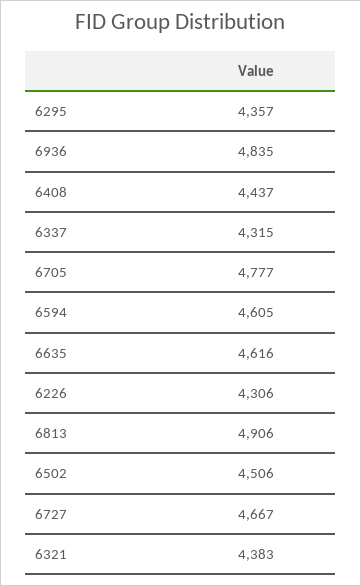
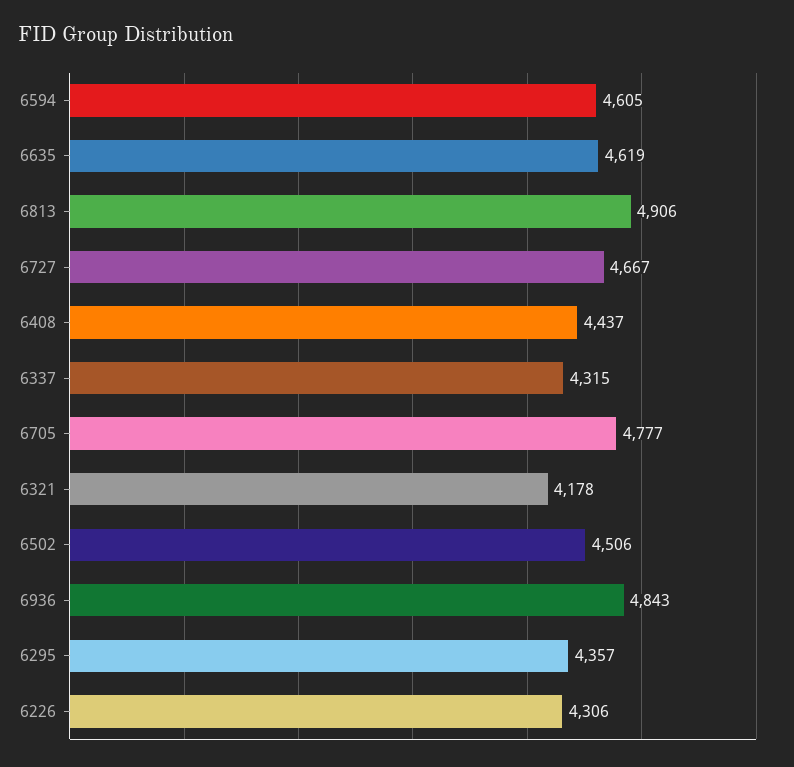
6936: 4835 -> 4843
6635: 4616 -> 4619
6321: 4383 -> 4178

